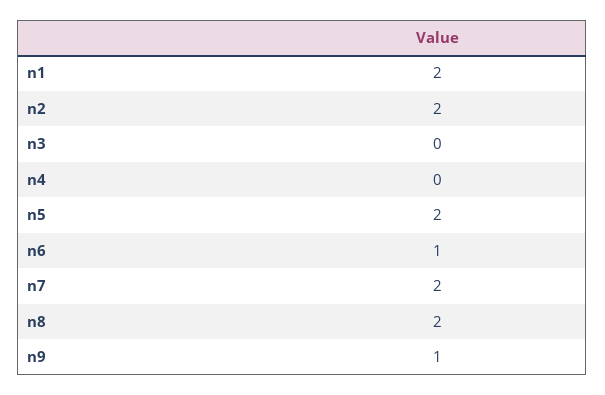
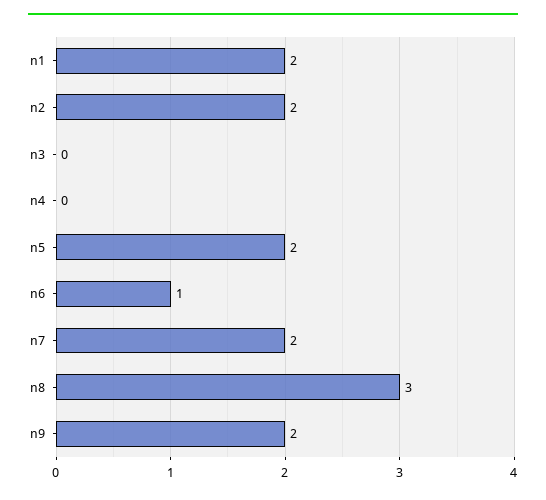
n8: 2 -> 3
n9: 1 -> 2

